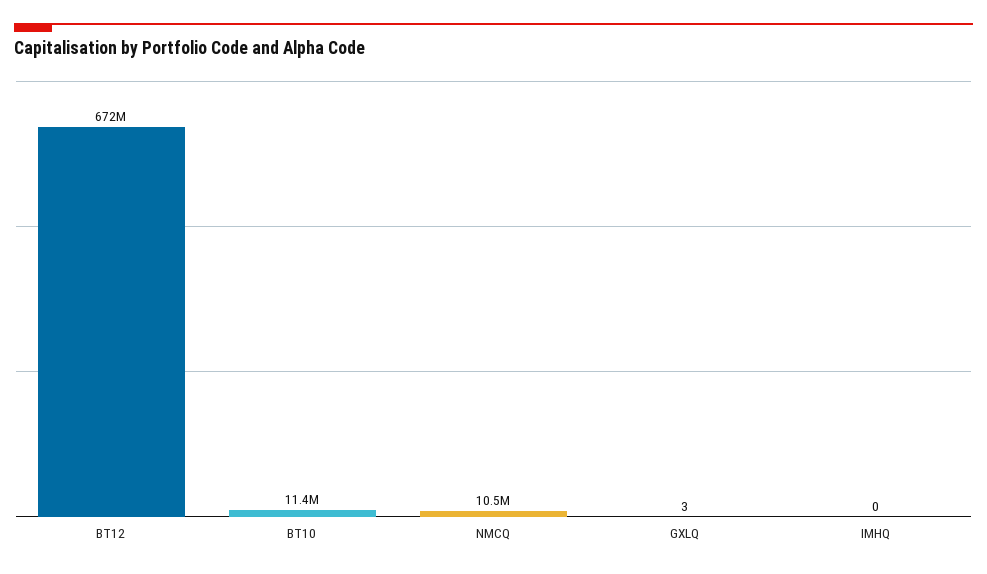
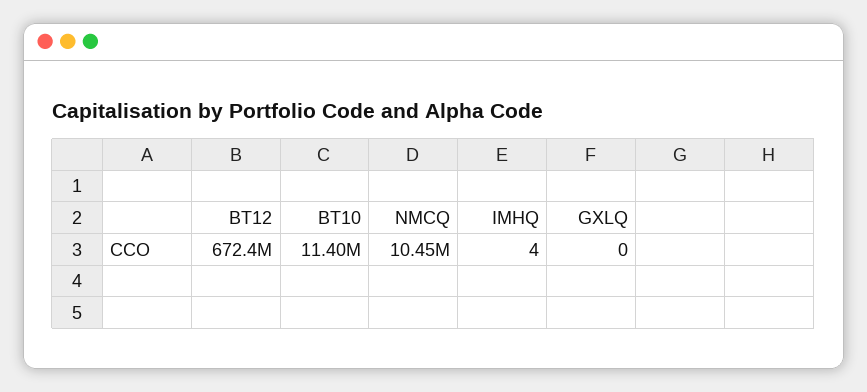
GXLQ: 3 -> 0
IMHQ: 0 -> 4

